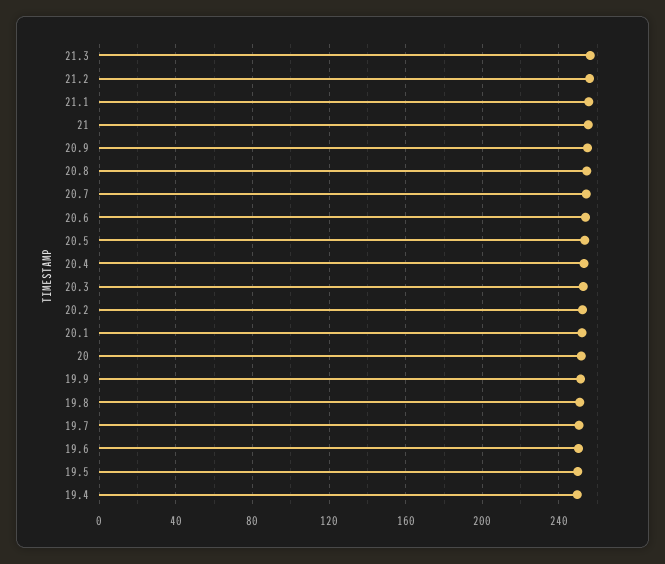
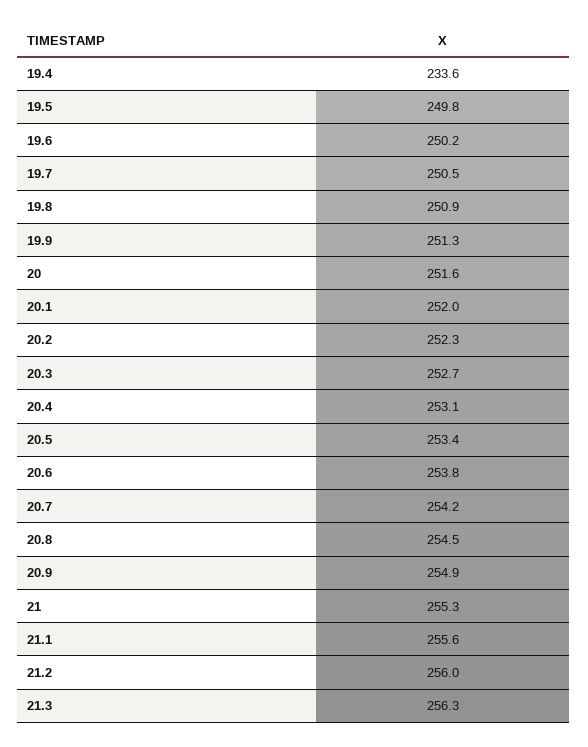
19.4: 250 -> 233.6

